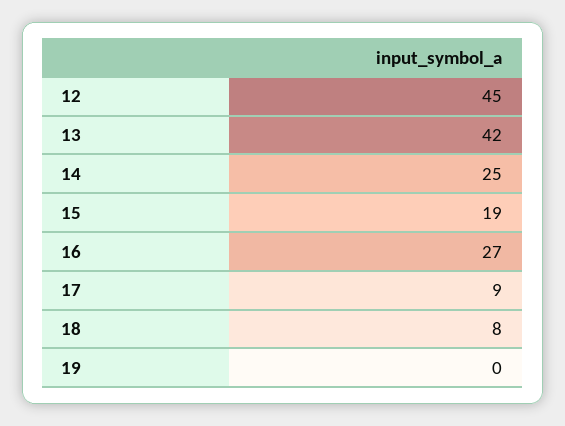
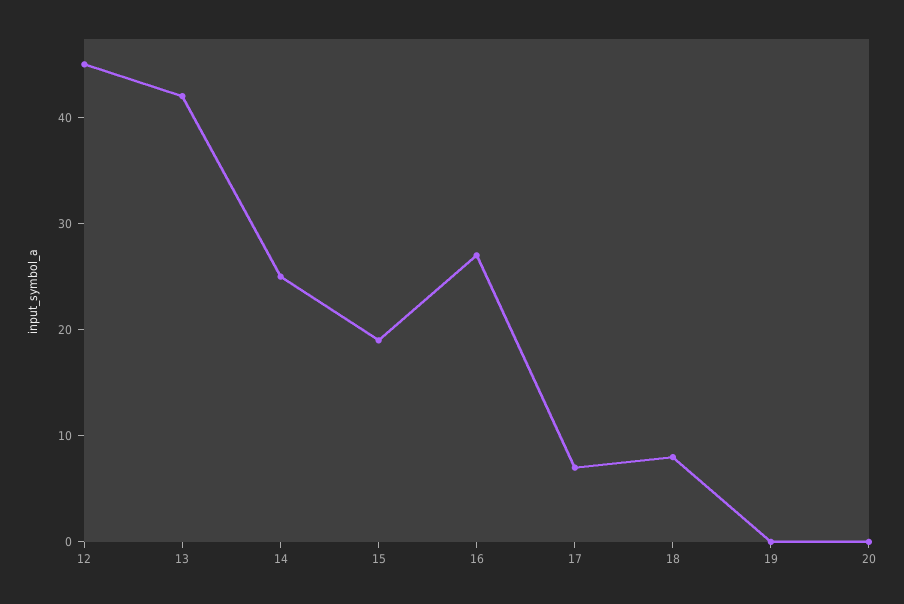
17: 9 -> 7
20: none -> 0

